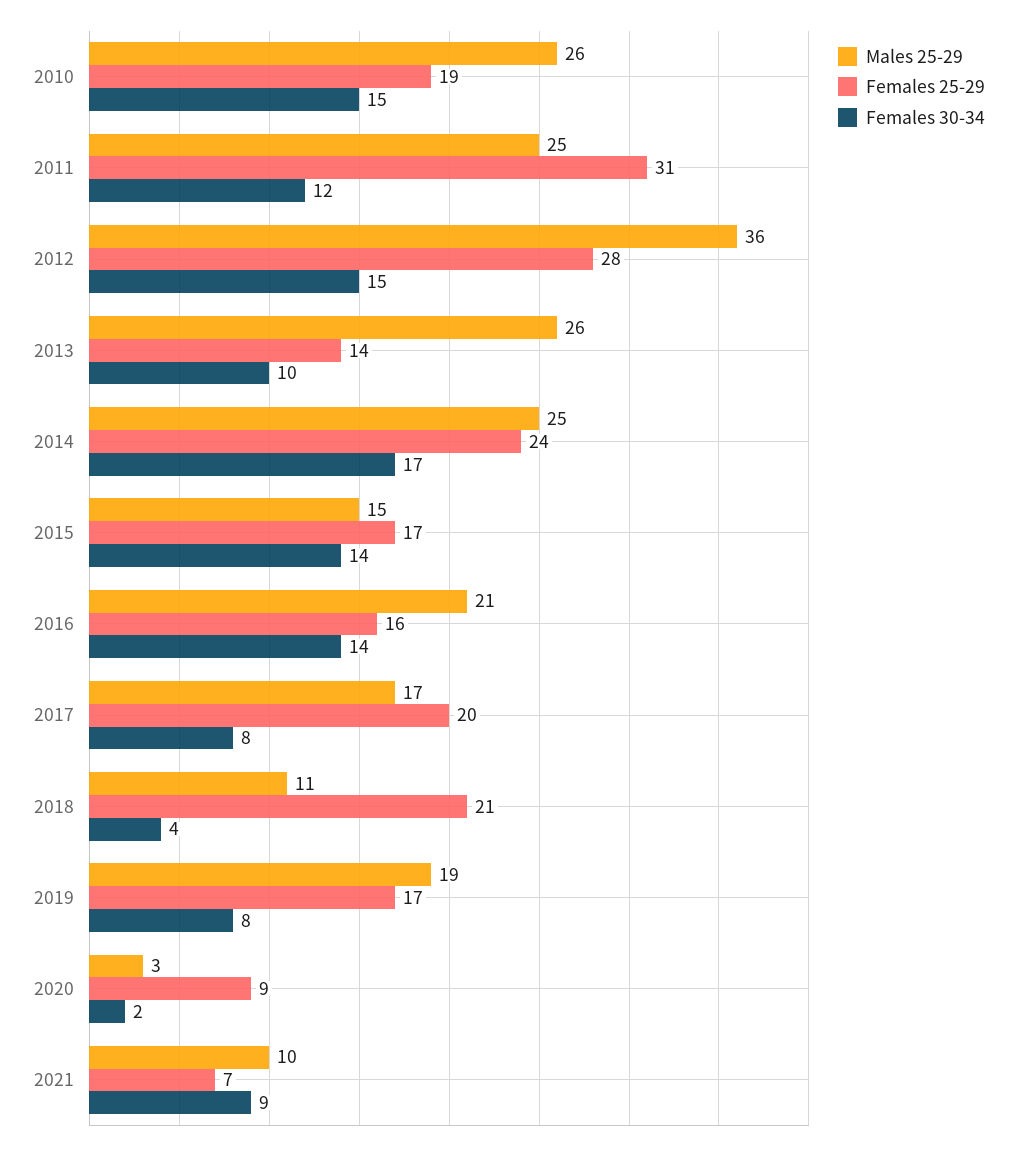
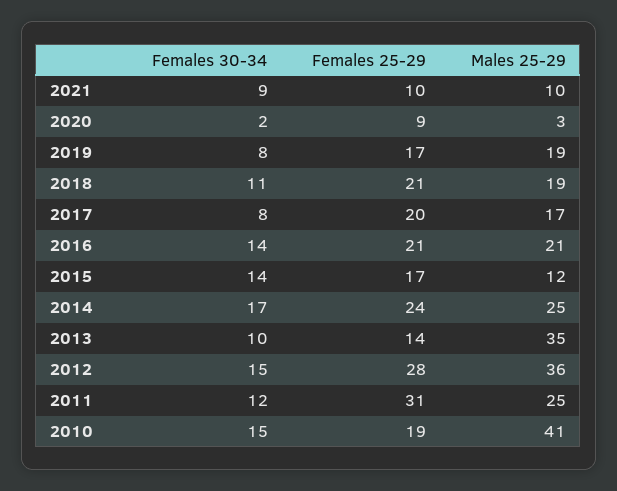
Males 25-29, 2010: 26 -> 41
Males 25-29, 2013: 26 -> 35
Males 25-29, 2015: 15 -> 12
Females 25-29, 2016: 16 -> 21
Males 25-29, 2018: 11 -> 19
Females 30-34, 2018: 4 -> 11
Females 25-29, 2021: 7 -> 10

